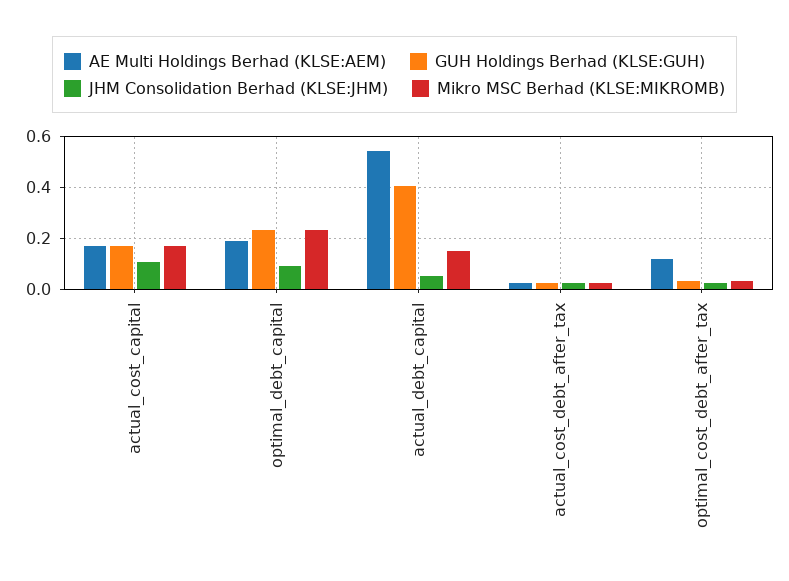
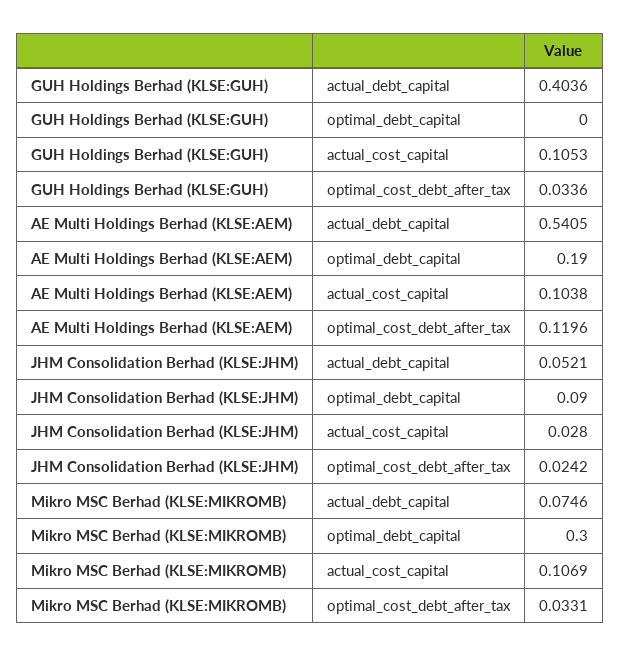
AE Multi Holdings Berhad (KLSE:AEM), actual_cost_capital: 0.175 -> 0.1038
GUH Holdings Berhad (KLSE:GUH), actual_cost_capital: 0.175 -> 0.1053
JHM Consolidation Berhad (KLSE:JHM), actual_cost_capital: 0.1 -> 0.028
Mikro MSC Berhad (KLSE:MIKROMB), actual_cost_capital: 0.175 -> 0.1069
GUH Holdings Berhad (KLSE:GUH), optimal_debt_capital: 0.225 -> 0
Mikro MSC Berhad (KLSE:MIKROMB), optimal_debt_capital: 0.225 -> 0.3
Mikro MSC Berhad (KLSE:MIKROMB), actual_debt_capital: 0.15 -> 0.0746
AE Multi Holdings Berhad (KLSE:AEM), actual_cost_debt_after_tax: 0.025 -> none
GUH Holdings Berhad (KLSE:GUH), actual_cost_debt_after_tax: 0.025 -> none
JHM Consolidation Berhad (KLSE:JHM), actual_cost_debt_after_tax: 0.025 -> none
Mikro MSC Berhad (KLSE:MIKROMB), actual_cost_debt_after_tax: 0.025 -> none

